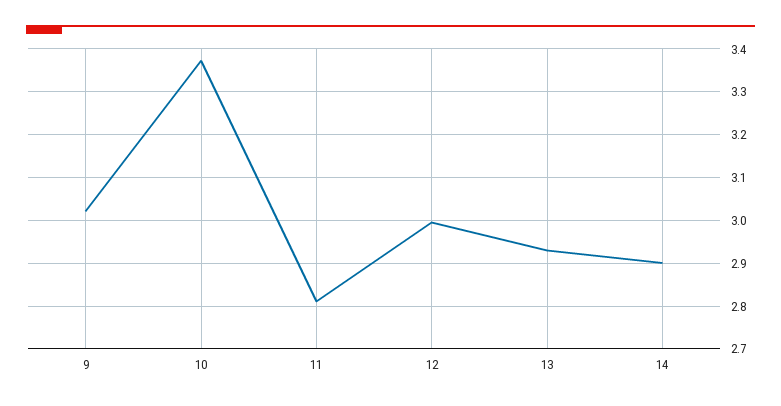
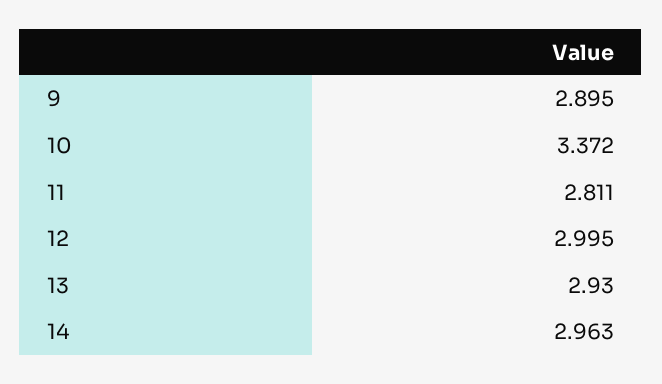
9: 3.02 -> 2.895
14: 2.9 -> 2.963

